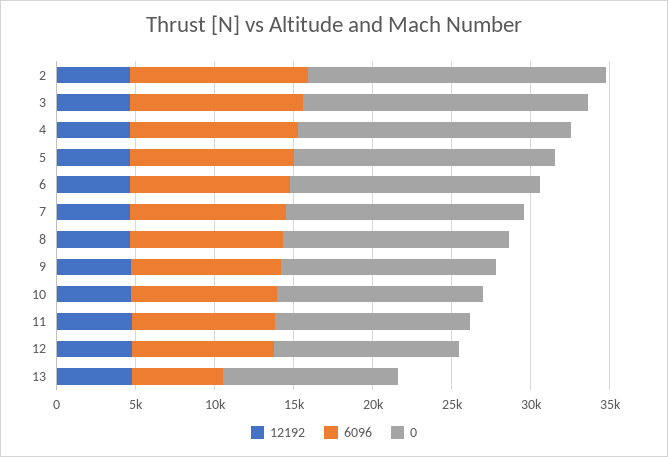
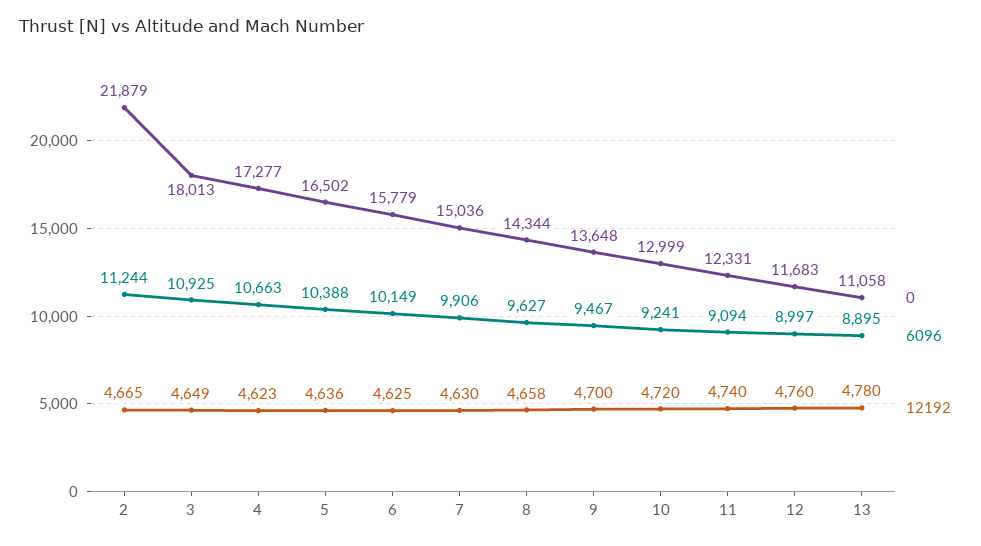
0, 2: 19000 -> 21879
6096, 13: 6000 -> 8895

